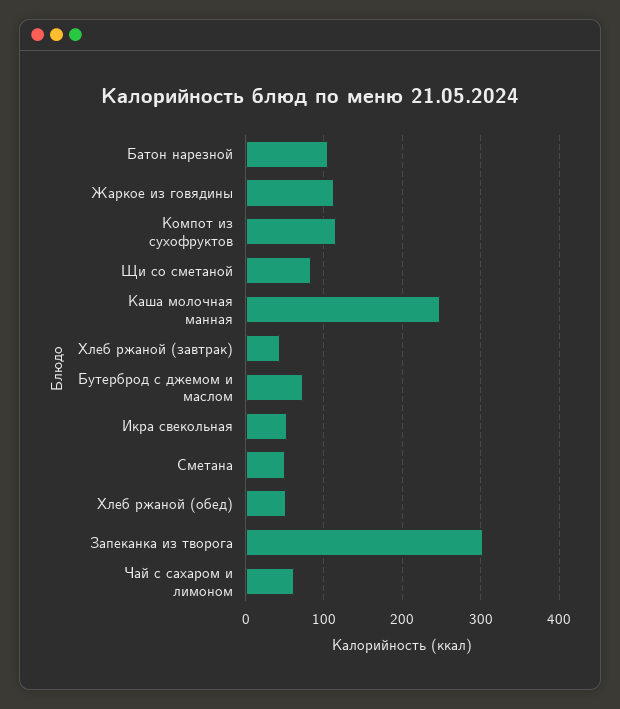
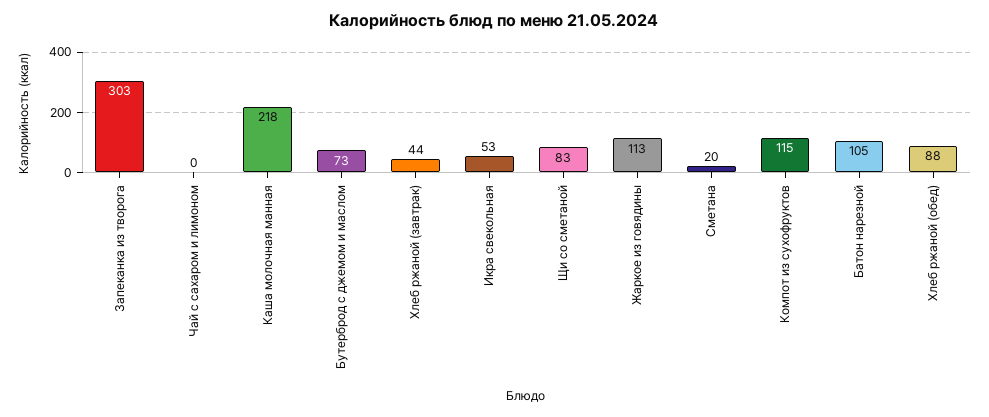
Каша молочная манная: 250 -> 218
Сметана: 50 -> 20
Хлеб ржаной (обед): 50 -> 88
Чай с сахаром и лимоном: 60 -> 0

